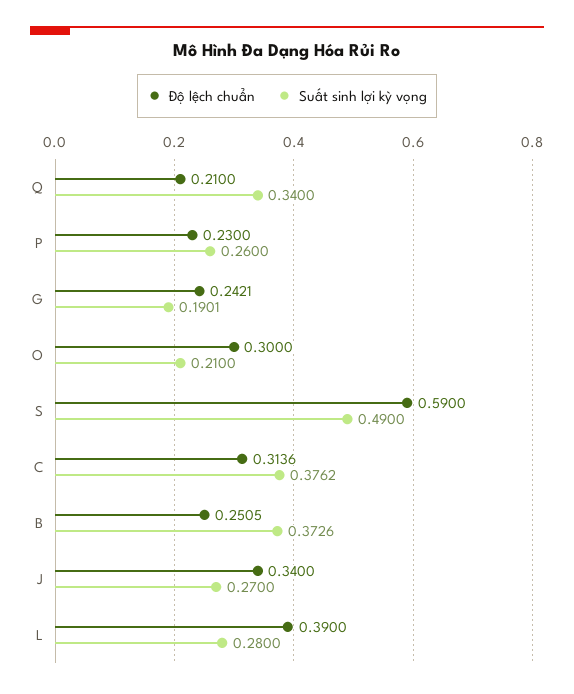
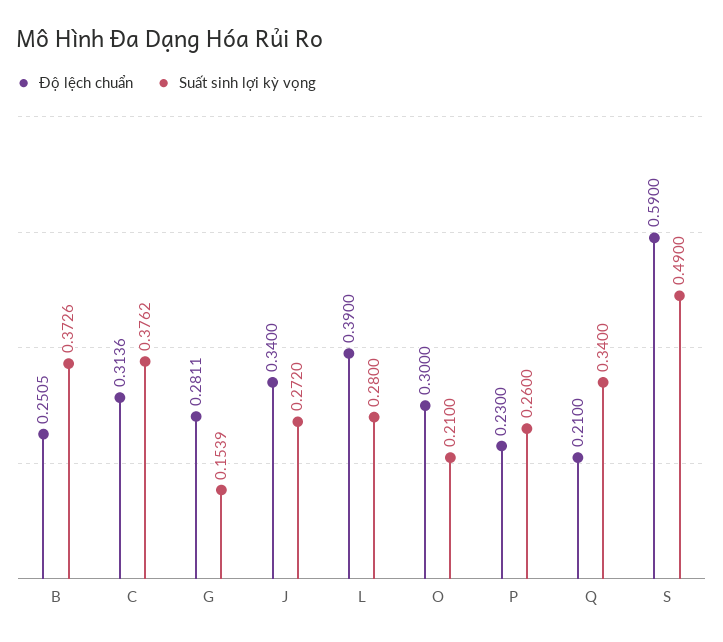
Độ lệch chuẩn, G: 0.2421 -> 0.2811
Suất sinh lợi kỳ vọng, G: 0.1901 -> 0.1539
Suất sinh lợi kỳ vọng, J: 0.27 -> 0.272

